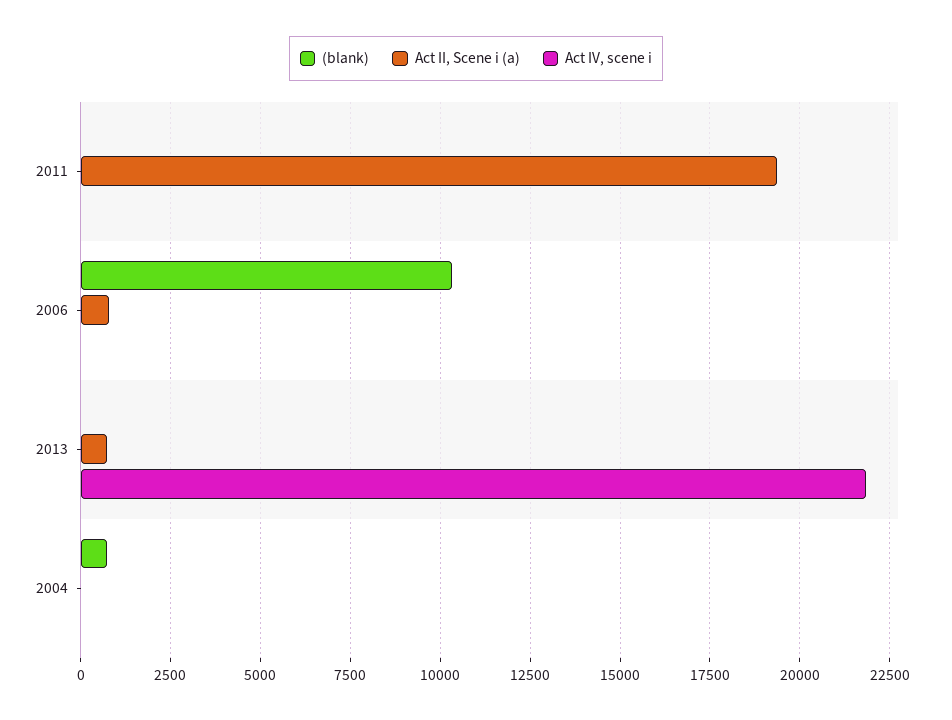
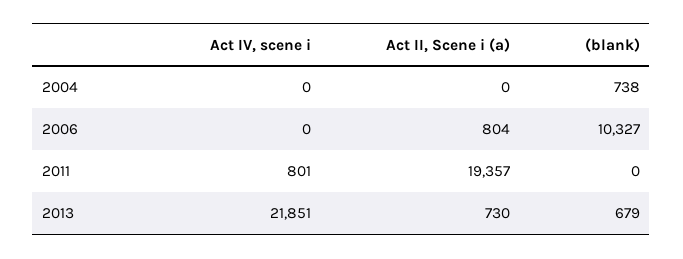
Act IV, scene i, 2011: 0 -> 801
(blank), 2013: 0 -> 679

